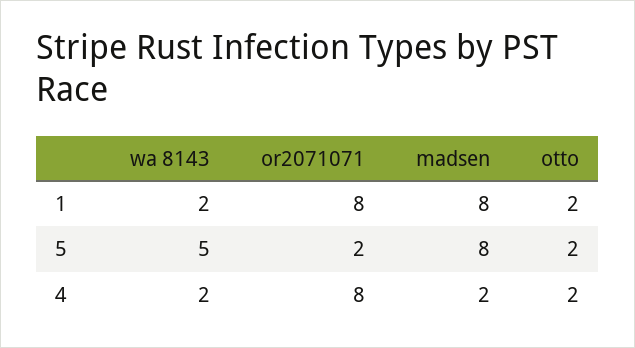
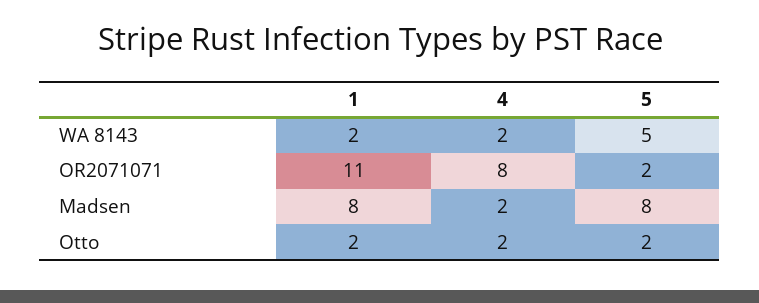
or2071071, 1: 8 -> 11

